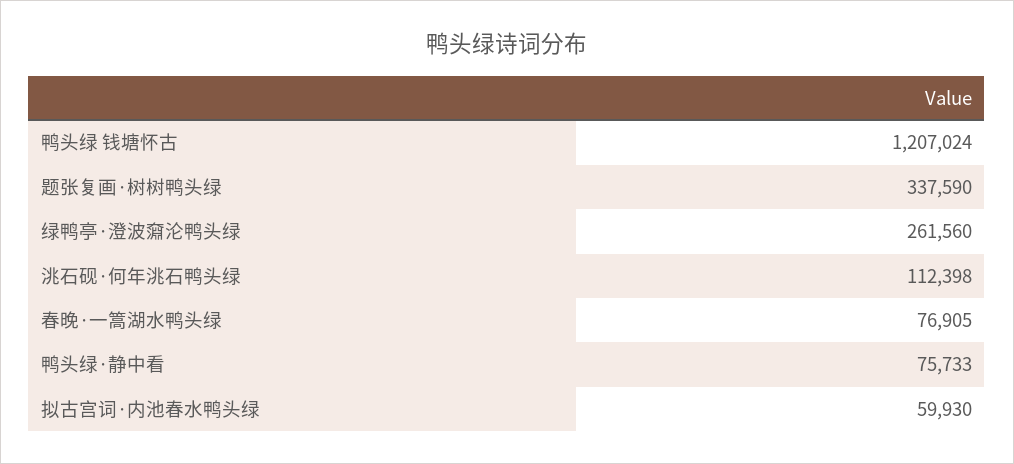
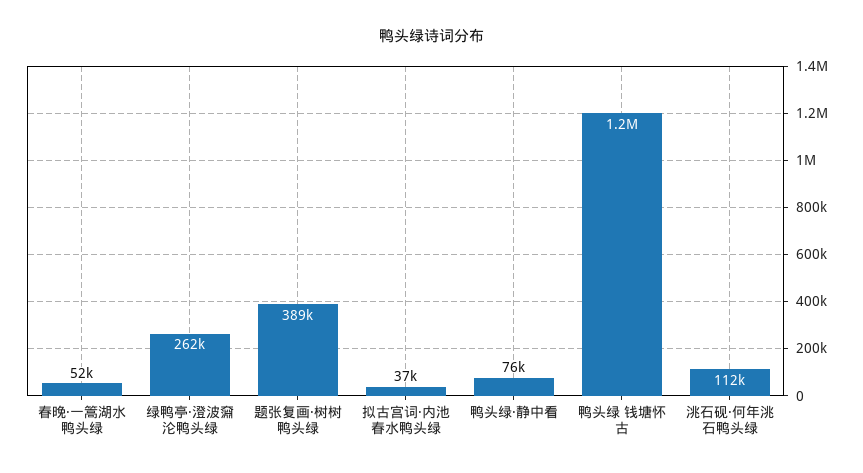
题张复画·树树鸭头绿: 337590 -> 389000
春晚·一篙湖水鸭头绿: 76905 -> 52000
拟古宫词·内池春水鸭头绿: 59930 -> 37000

